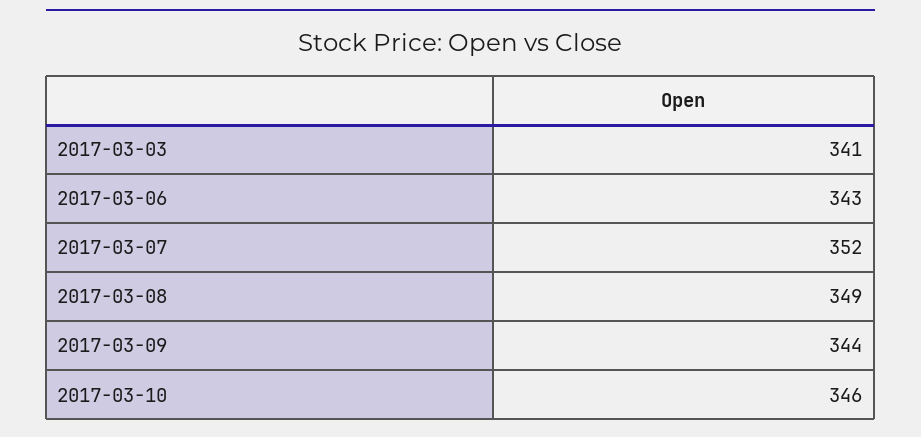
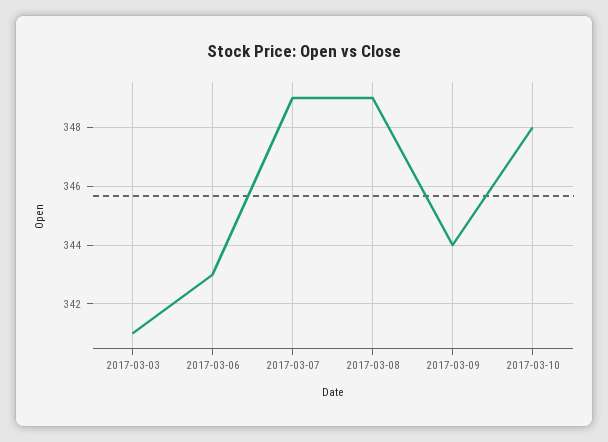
2017-03-07: 352 -> 349
2017-03-10: 346 -> 348

